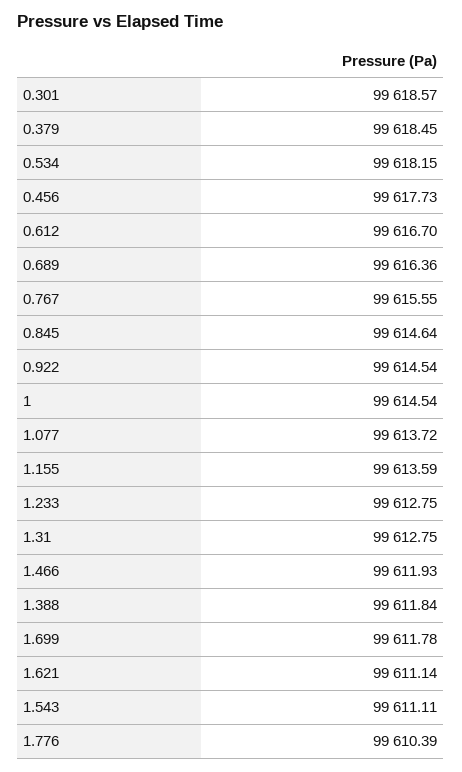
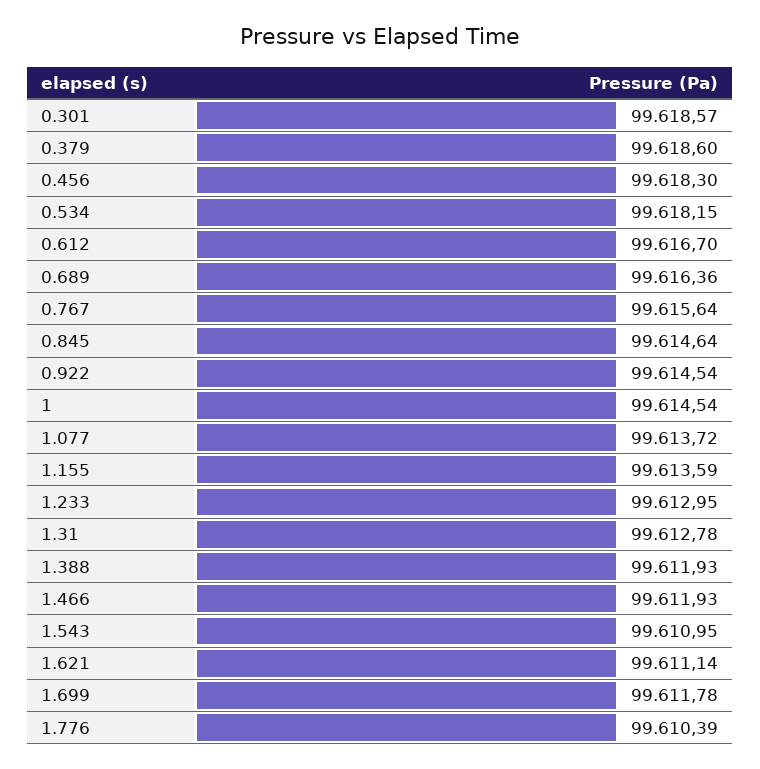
0.379: 99618.45 -> 99618.6
0.456: 99617.73 -> 99618.3
0.767: 99615.55 -> 99615.64
1.233: 99612.75 -> 99612.95
1.31: 99612.75 -> 99612.78
1.388: 99611.84 -> 99611.93
1.543: 99611.11 -> 99610.95

